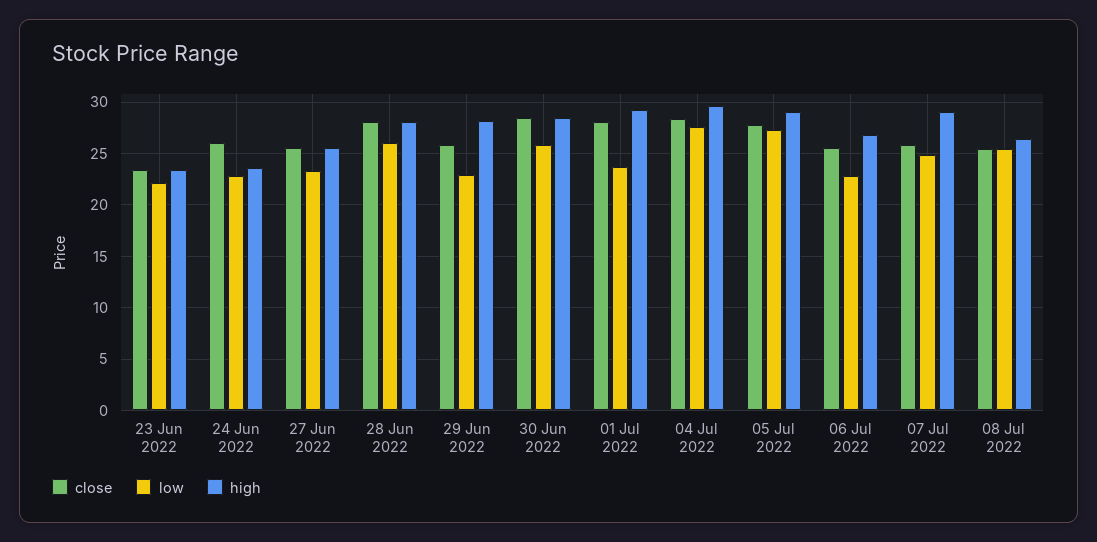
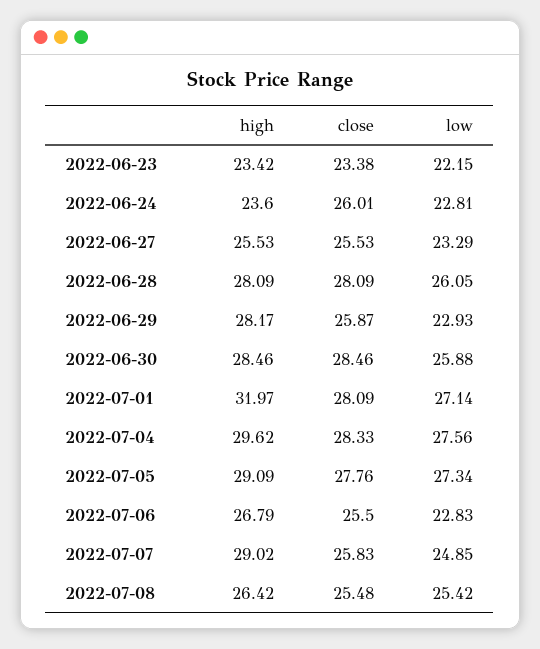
low, 01 Jul 2022: 24 -> 27.14
high, 01 Jul 2022: 29 -> 31.97

